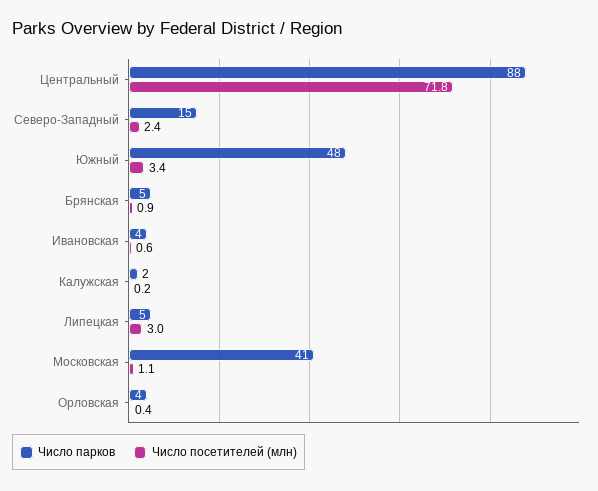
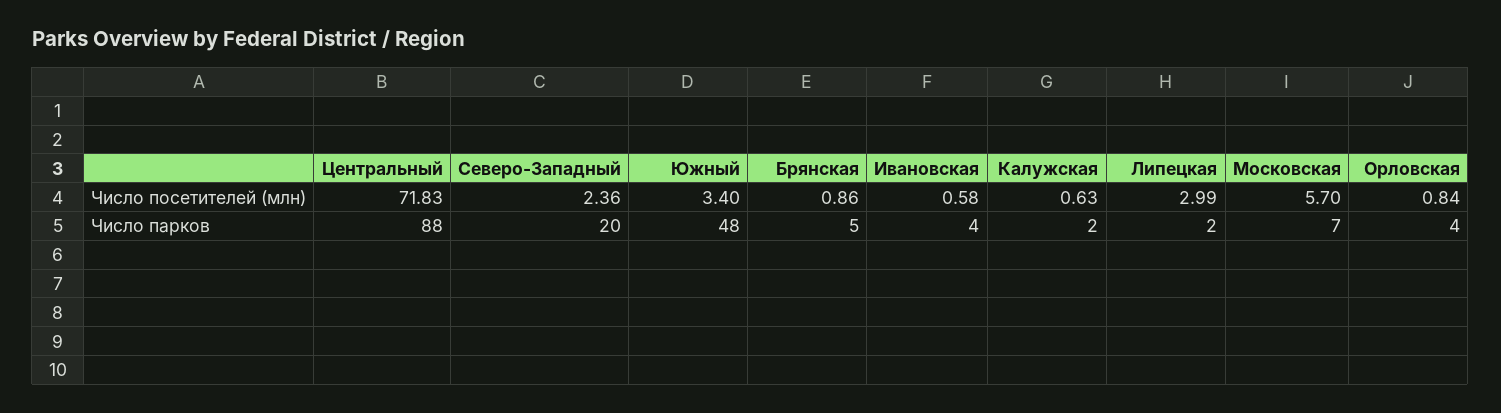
Число парков, Северо-Западный: 15 -> 20
Число посетителей (млн), Калужская: 0.2 -> 0.63
Число парков, Липецкая: 5 -> 2
Число парков, Московская: 41 -> 7
Число посетителей (млн), Московская: 1.1 -> 5.7
Число посетителей (млн), Орловская: 0.4 -> 0.84

